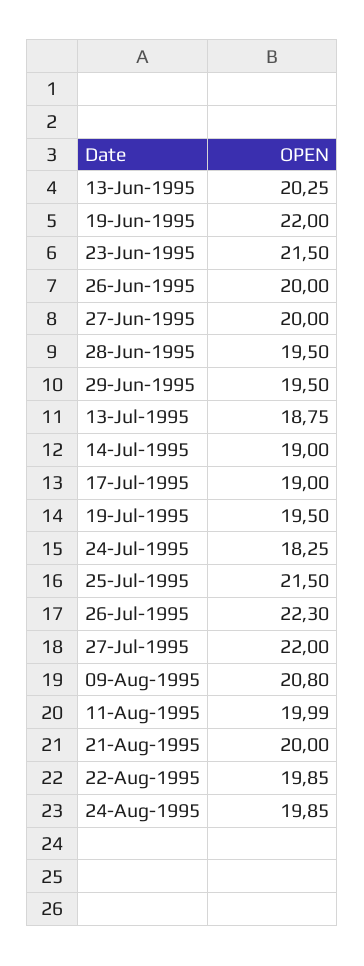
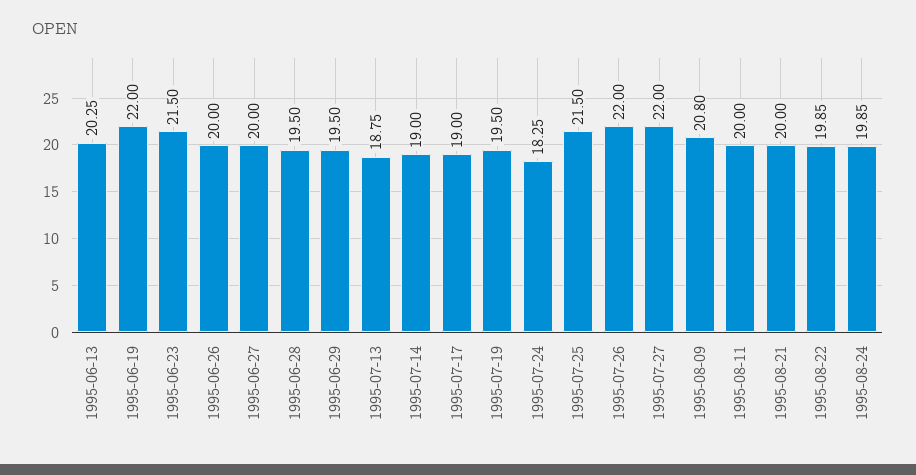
26-Jul-1995: 22.3 -> 22
11-Aug-1995: 19.99 -> 20

